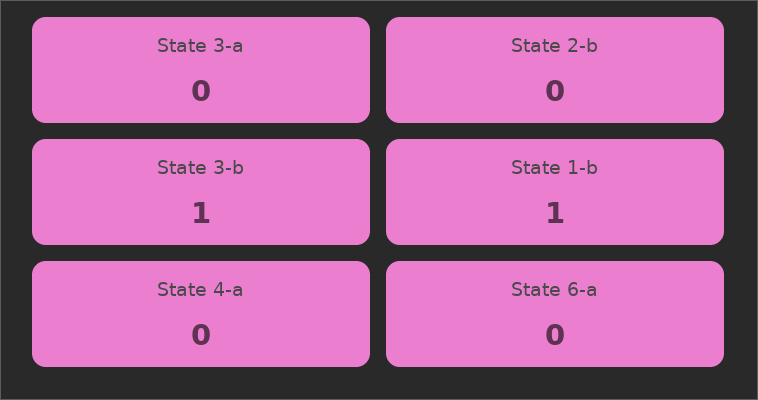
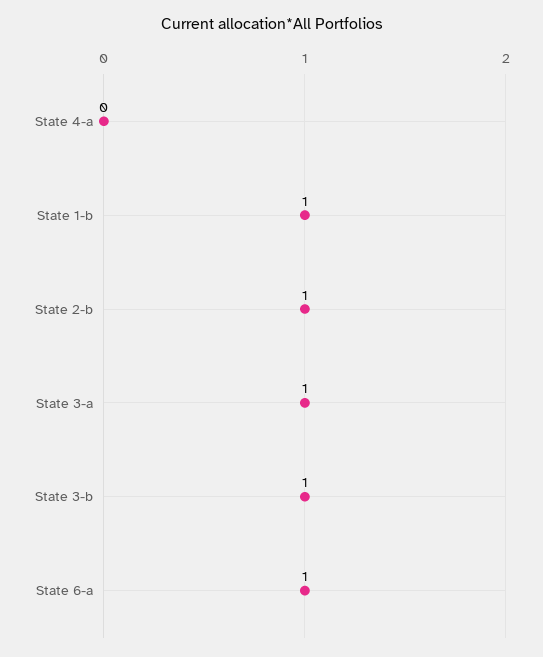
State 3-a: 0 -> 1
State 2-b: 0 -> 1
State 6-a: 0 -> 1

